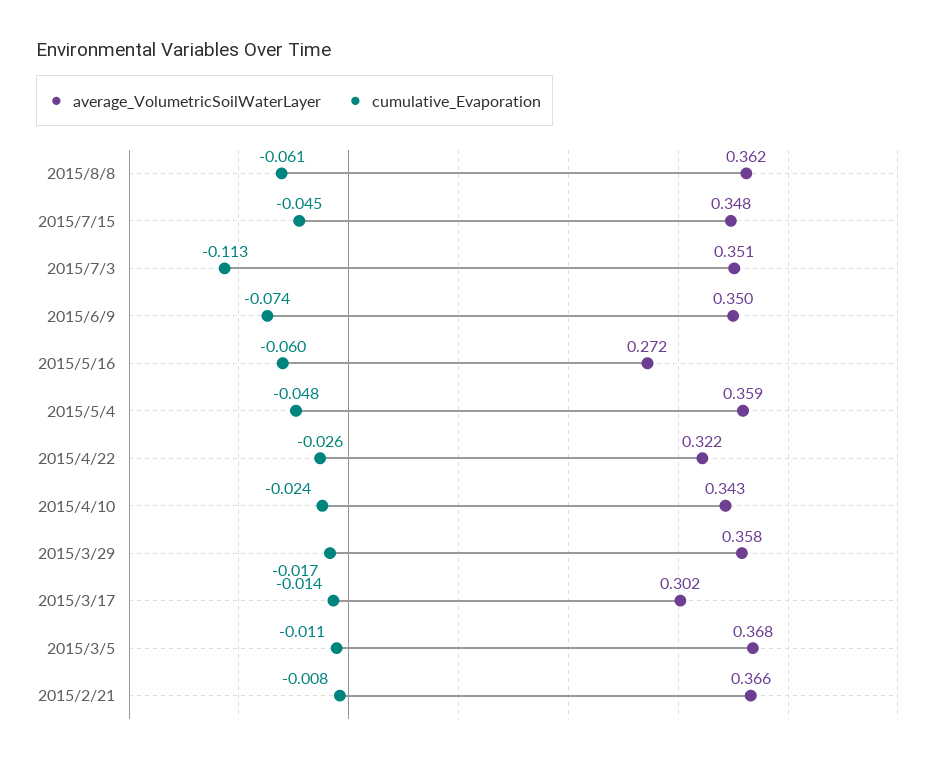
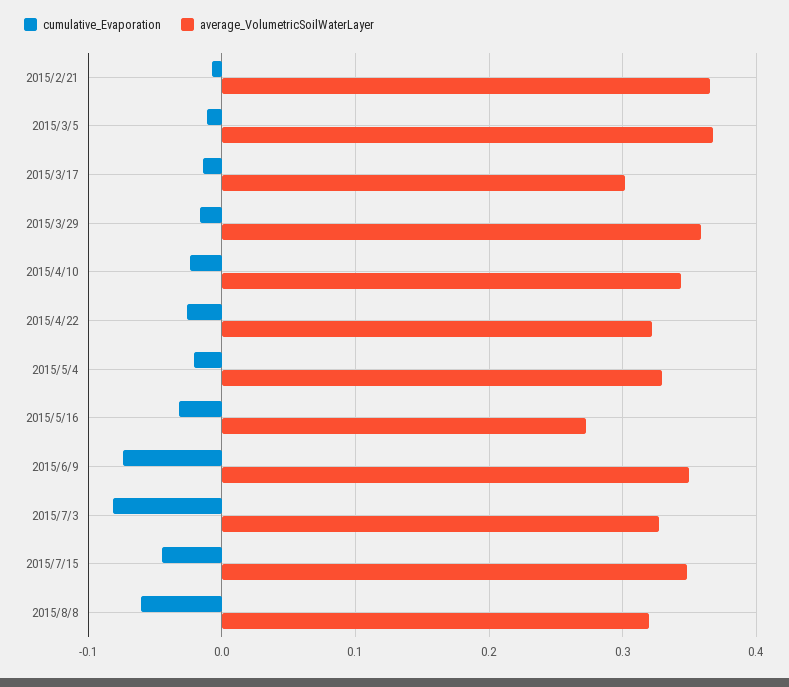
average_VolumetricSoilWaterLayer, 2015/8/8: 0.362 -> 0.32
average_VolumetricSoilWaterLayer, 2015/7/3: 0.351 -> 0.33
cumulative_Evaporation, 2015/7/3: -0.113 -> -0.08
cumulative_Evaporation, 2015/5/16: -0.06 -> -0.03
average_VolumetricSoilWaterLayer, 2015/5/4: 0.359 -> 0.33
cumulative_Evaporation, 2015/5/4: -0.048 -> -0.02

